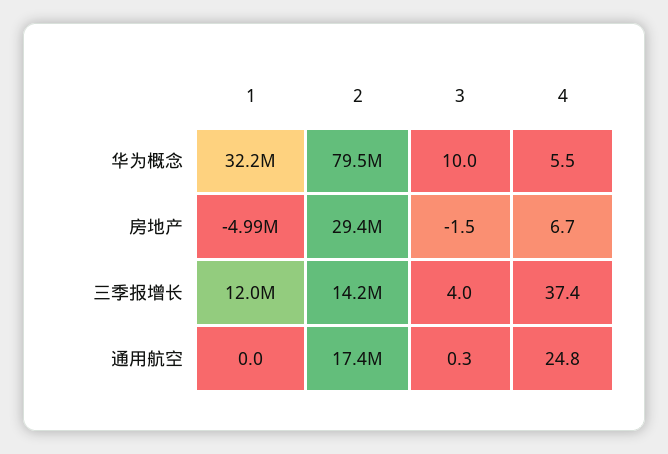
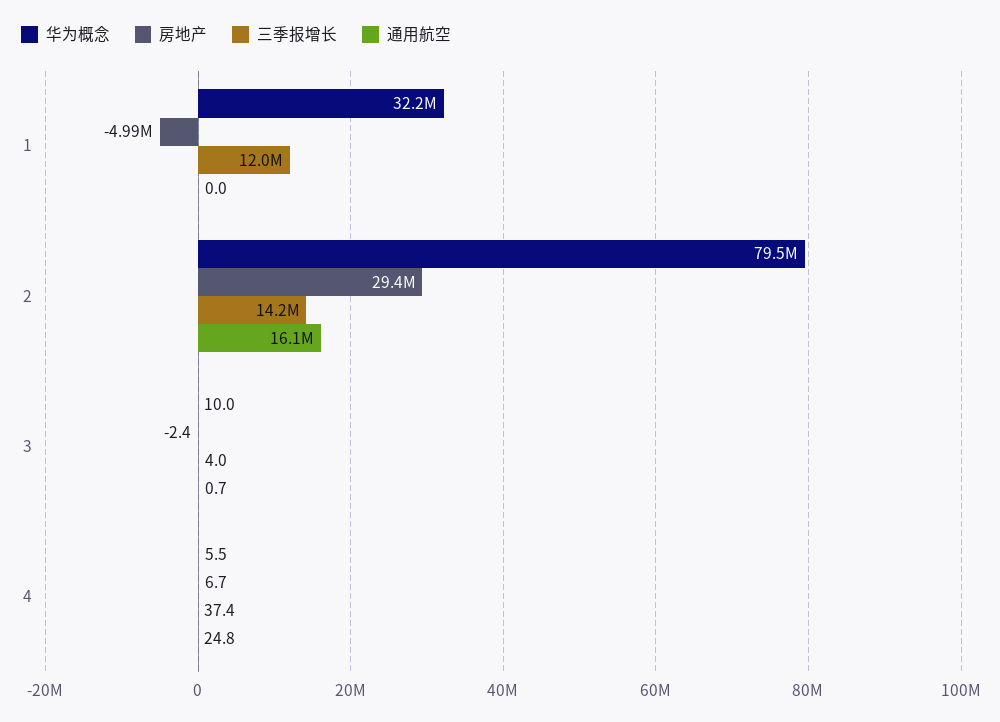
房地产, 3: -1.5 -> -2.4
通用航空, 2: 17400000 -> 16100000
通用航空, 3: 0.3 -> 0.7

